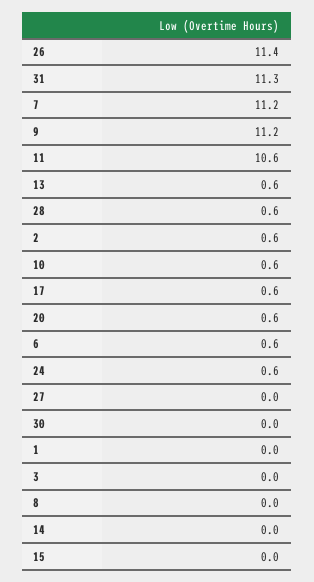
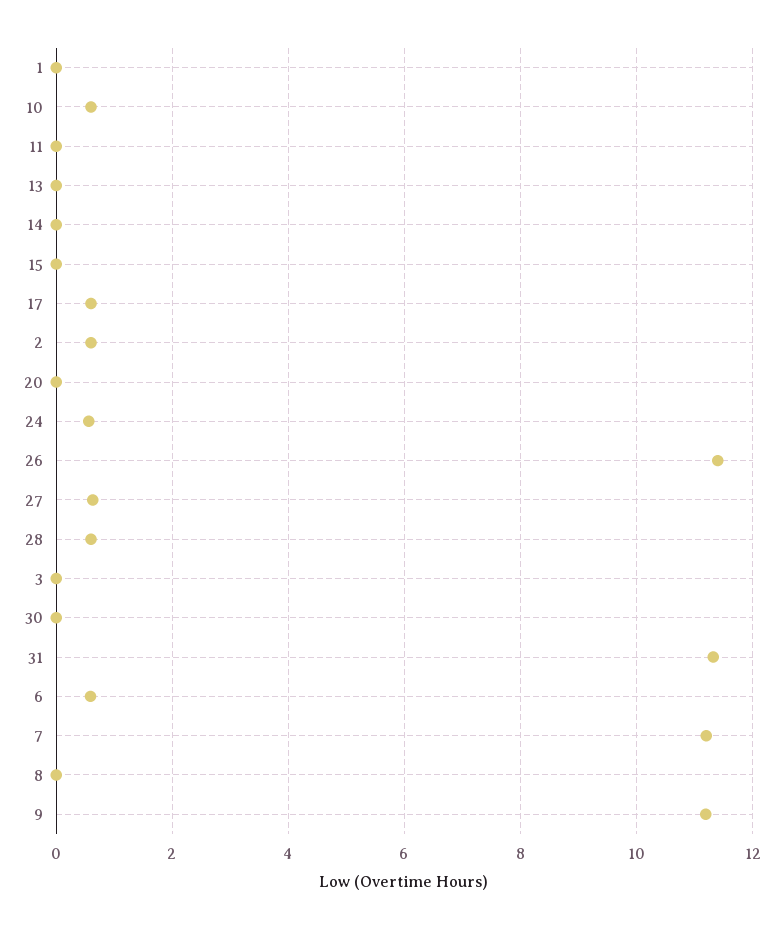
11: 10.6 -> 0
13: 0.6 -> 0
20: 0.6 -> 0
27: 0 -> 0.6

